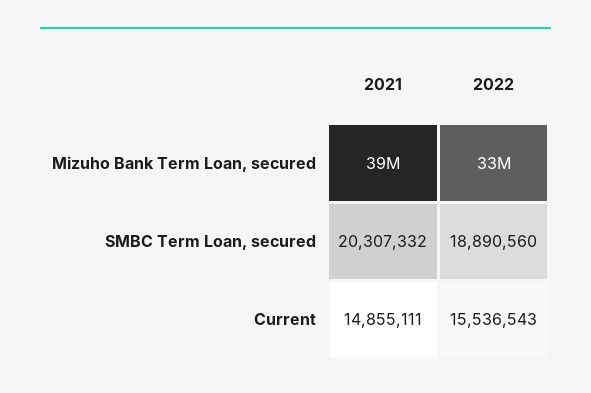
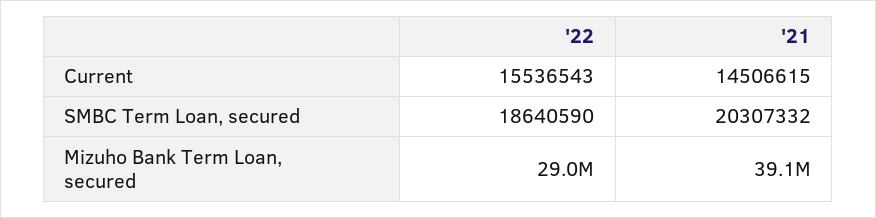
2022, Mizuho Bank Term Loan, secured: 33000000 -> 29000000
2022, SMBC Term Loan, secured: 18890560 -> 18640590
2021, Current: 14855111 -> 14506615

